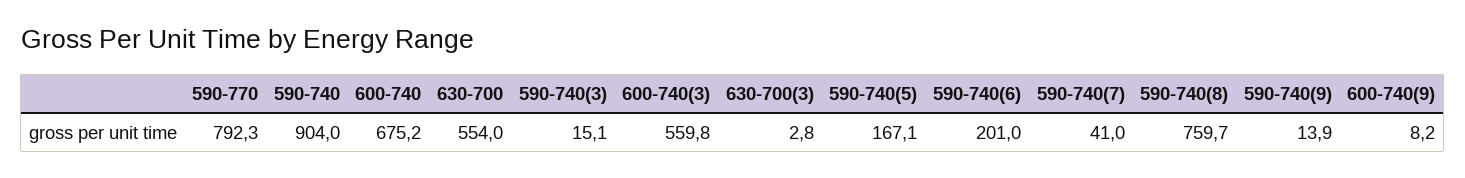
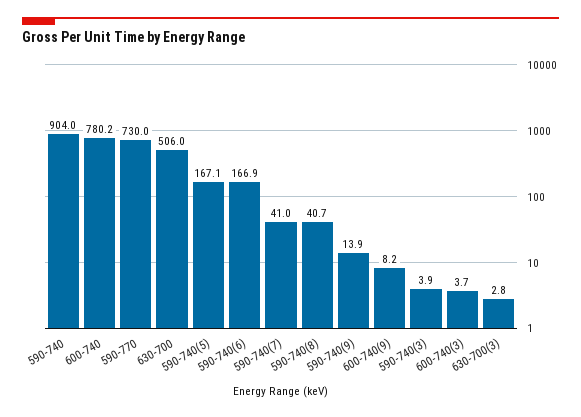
590-770: 792.3 -> 730
600-740: 675.2 -> 780.2
630-700: 554 -> 506
590-740(3): 15.1 -> 3.9
600-740(3): 559.8 -> 3.7
590-740(6): 201 -> 166.9
590-740(8): 759.7 -> 40.7

